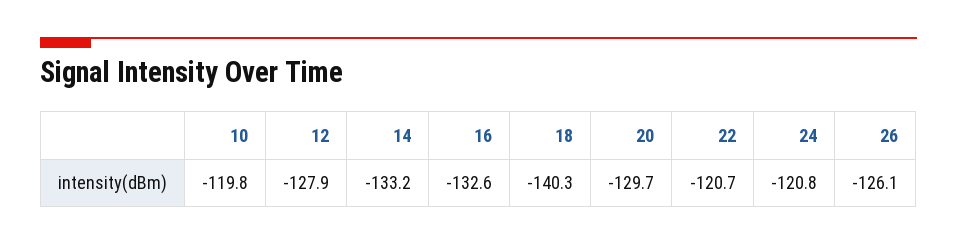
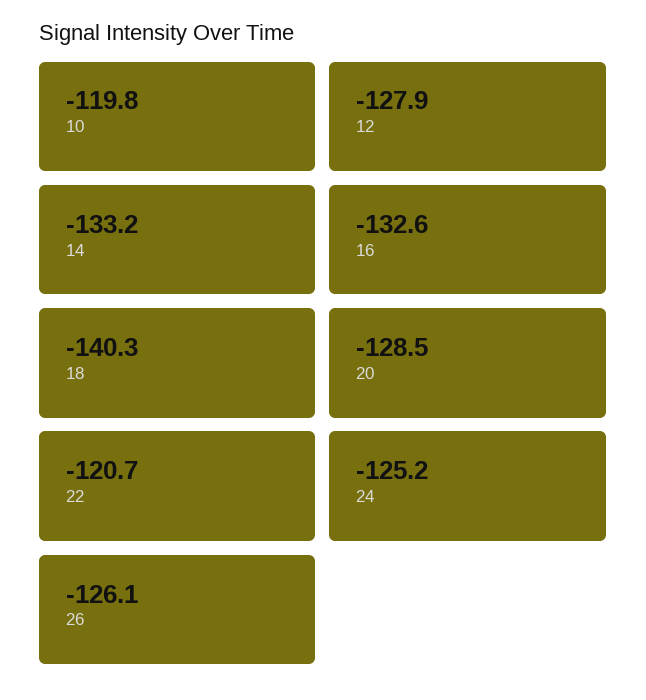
20: -129.7 -> -128.5
24: -120.8 -> -125.2

